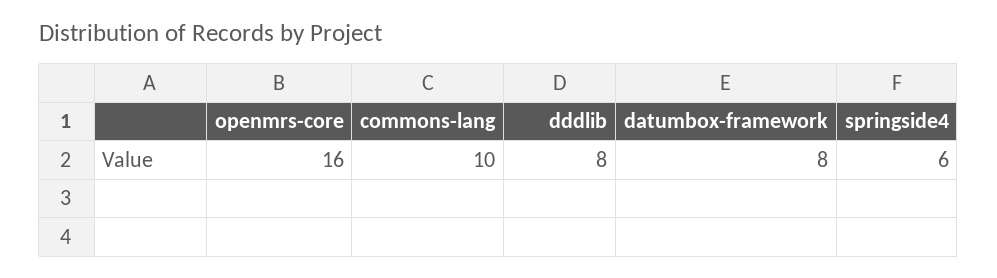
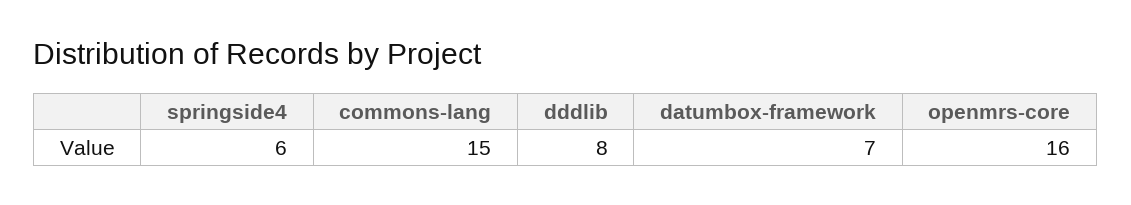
commons-lang: 10 -> 15
datumbox-framework: 8 -> 7

